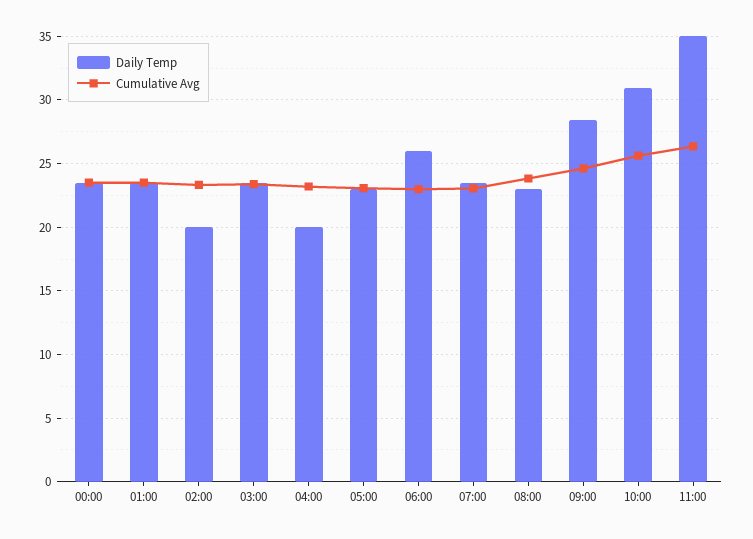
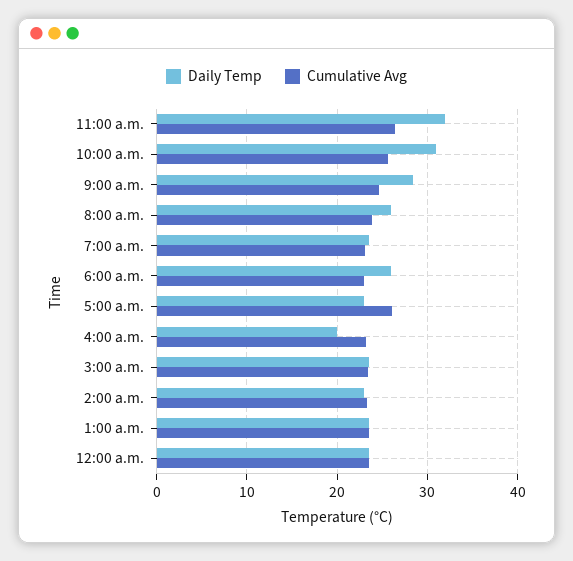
Daily Temp, 02:00: 20 -> 23
Cumulative Avg, 05:00: 23 -> 26
Daily Temp, 08:00: 23 -> 26
Daily Temp, 11:00: 35 -> 32

